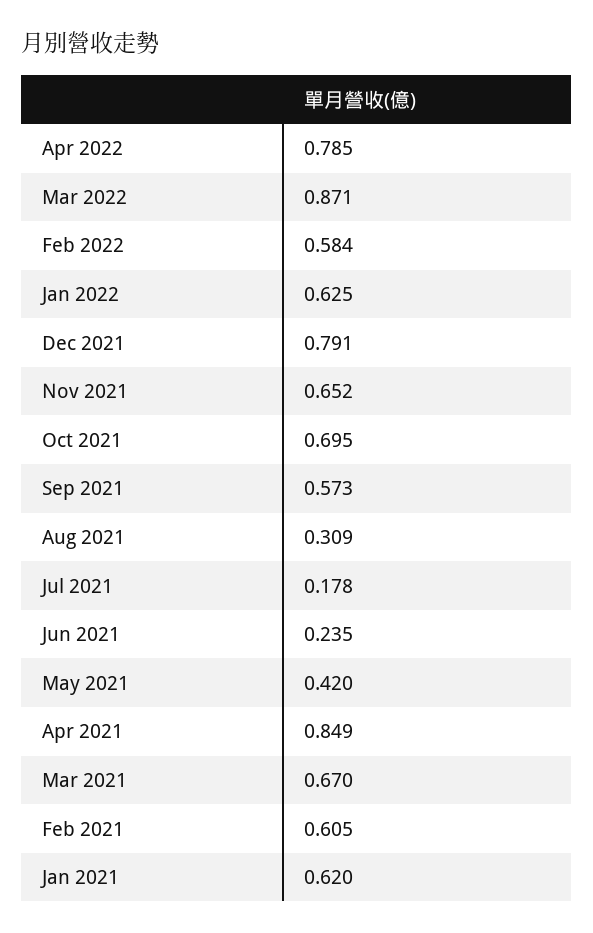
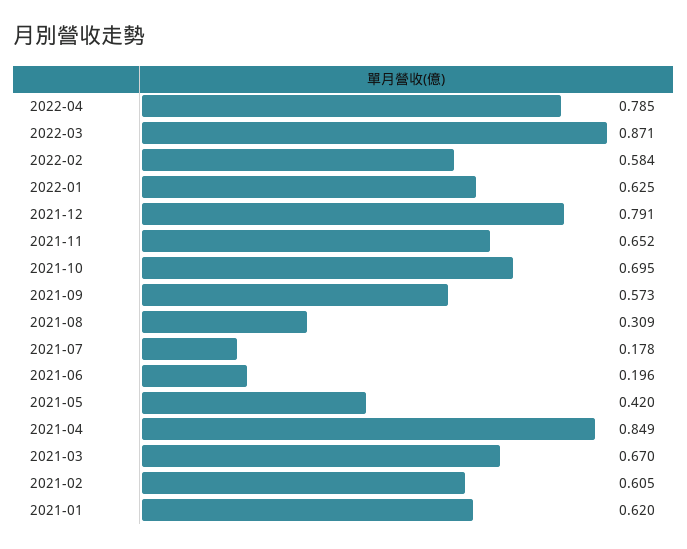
Jun 2021: 0.235 -> 0.196

